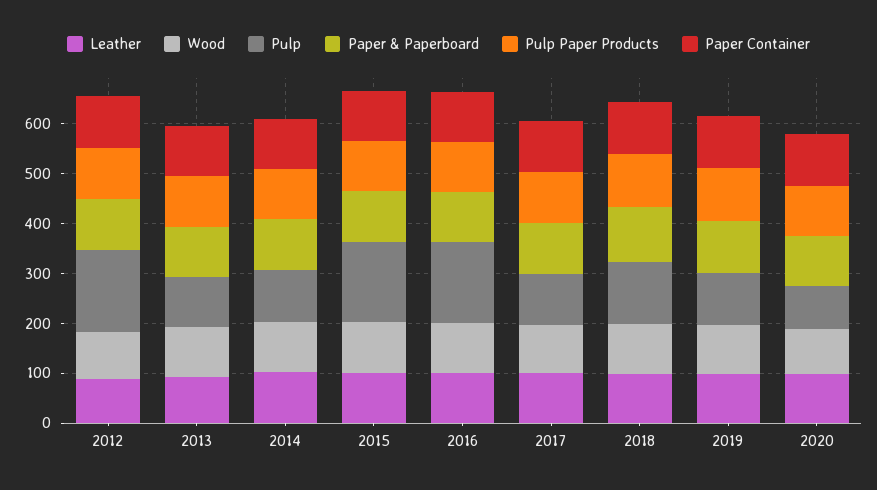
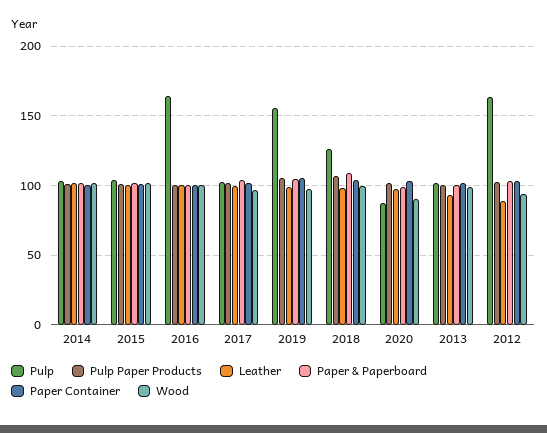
Pulp, 2015: 160 -> 105
Pulp, 2019: 100 -> 155

